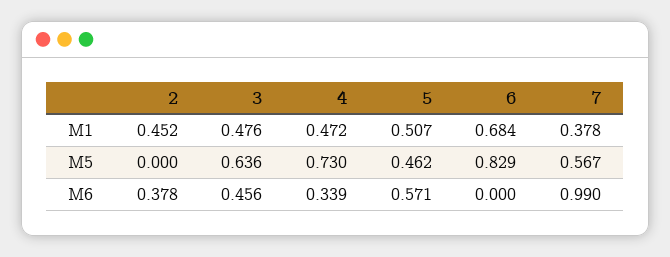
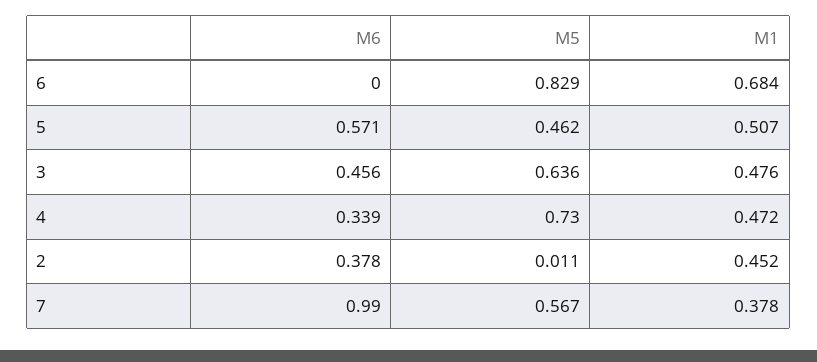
2, M5: 0 -> 0.011

